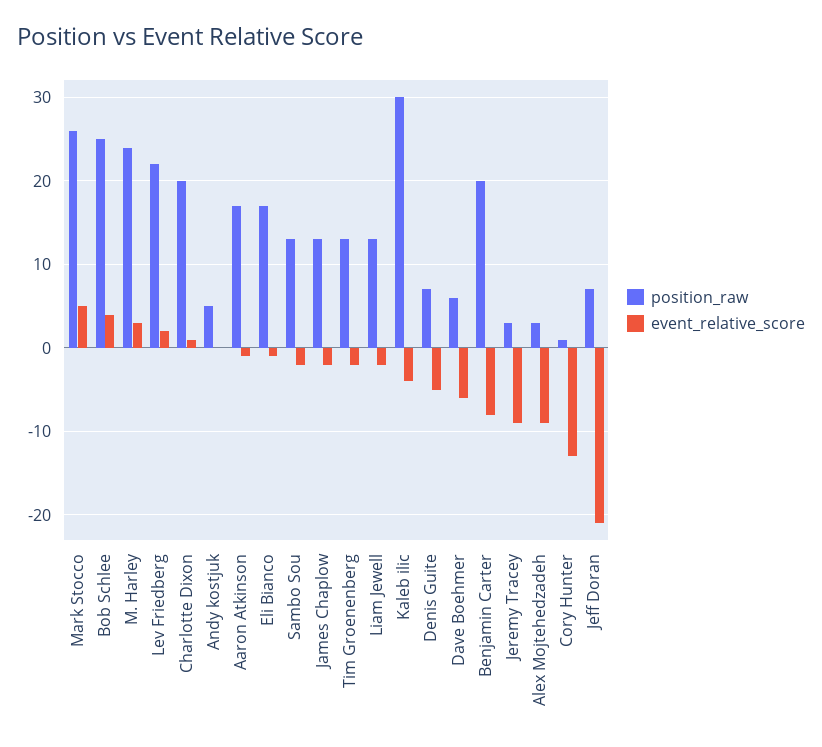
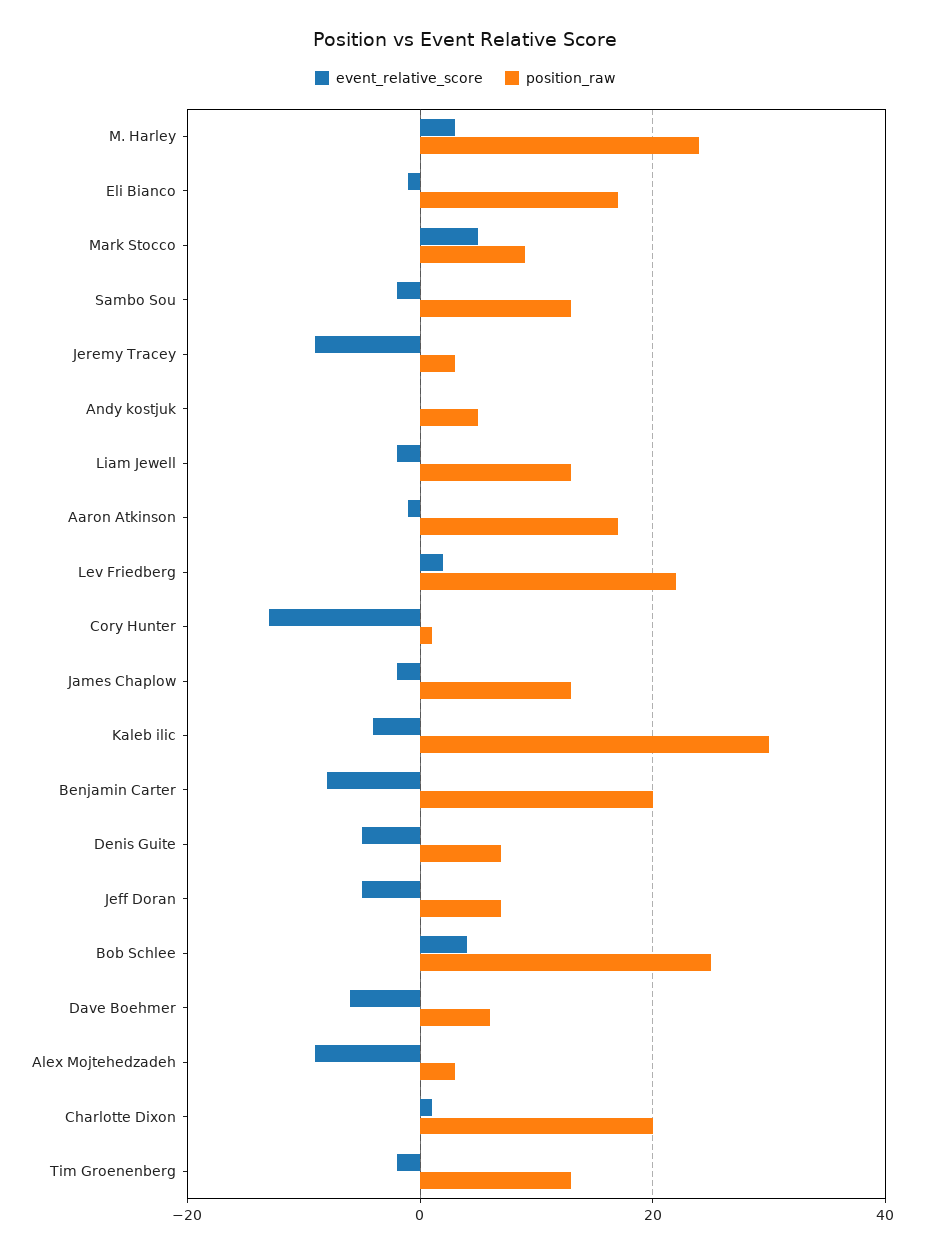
position_raw, Mark Stocco: 26 -> 10
event_relative_score, Jeff Doran: -21 -> -5

